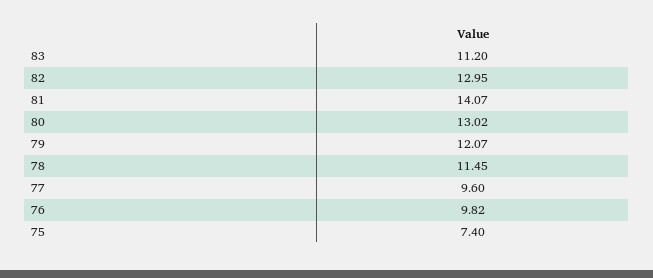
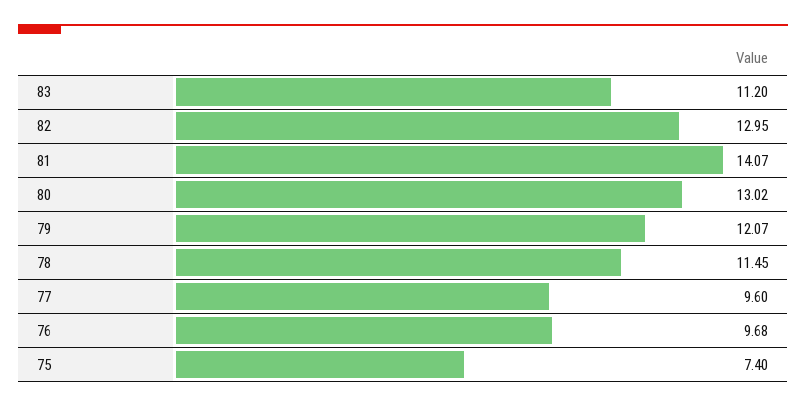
76: 9.82 -> 9.68

